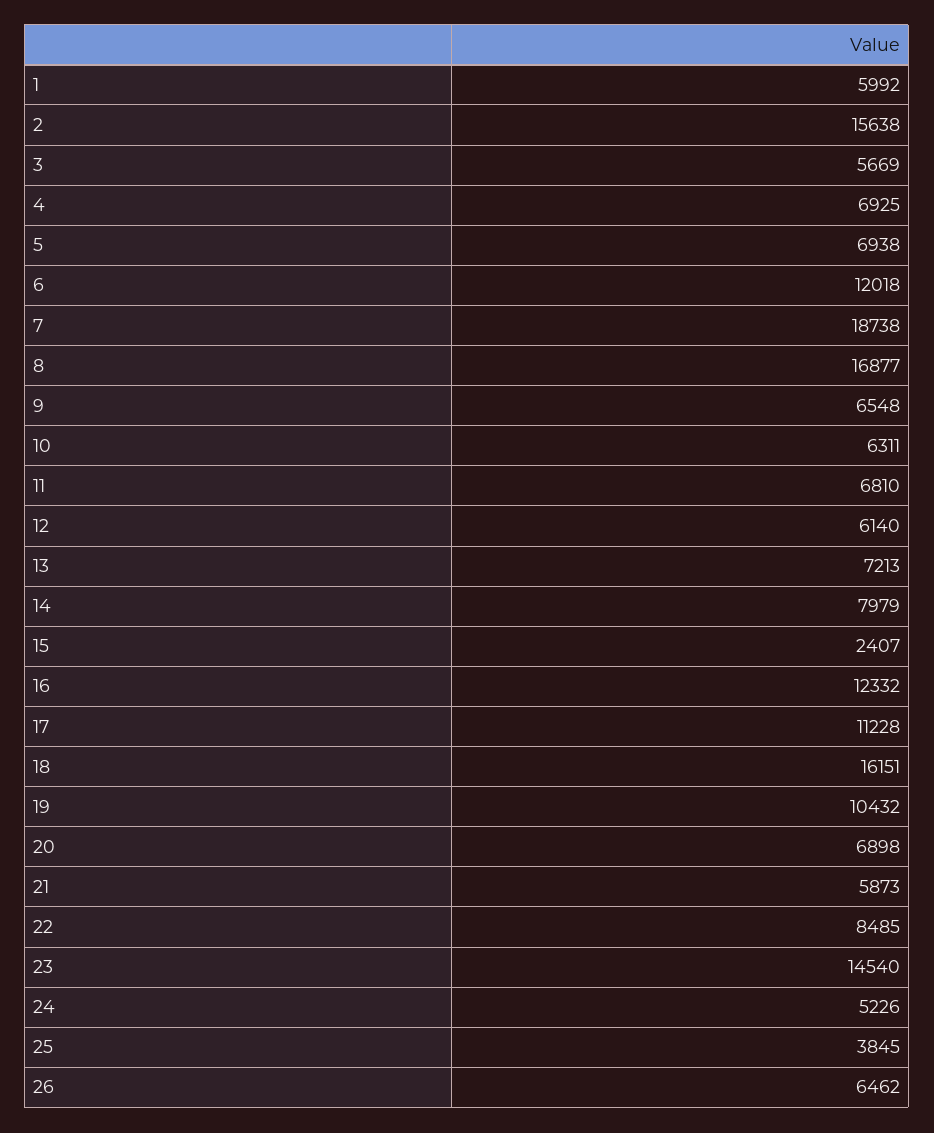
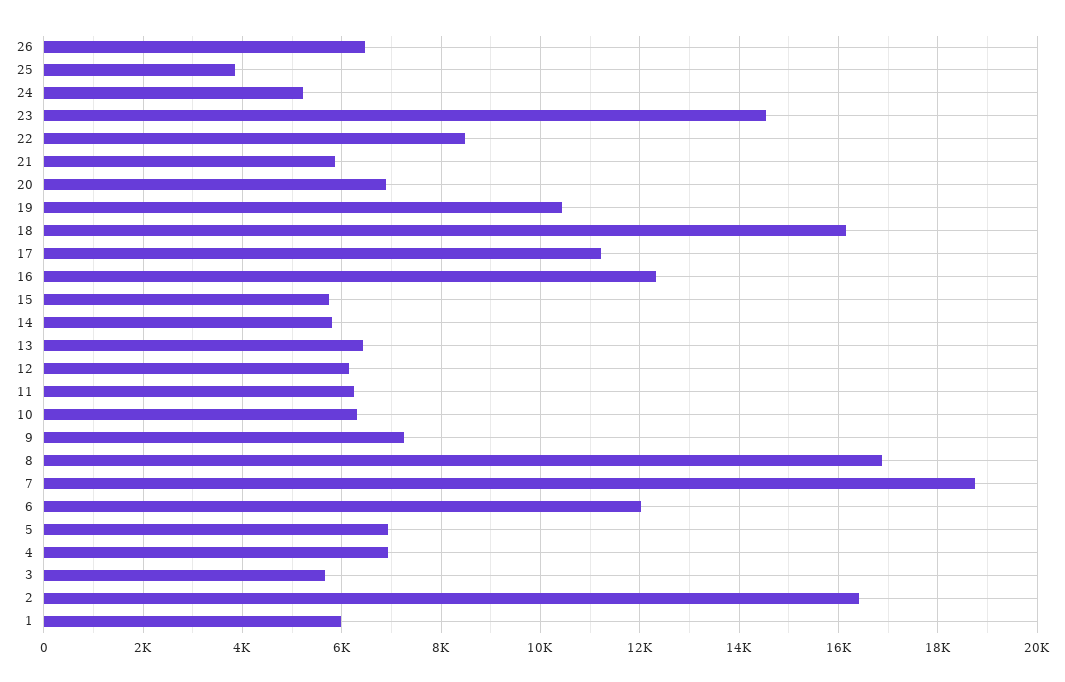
2: 15638 -> 16400
9: 6548 -> 7200
11: 6810 -> 6200
13: 7213 -> 6400
14: 7979 -> 5800
15: 2407 -> 5800

